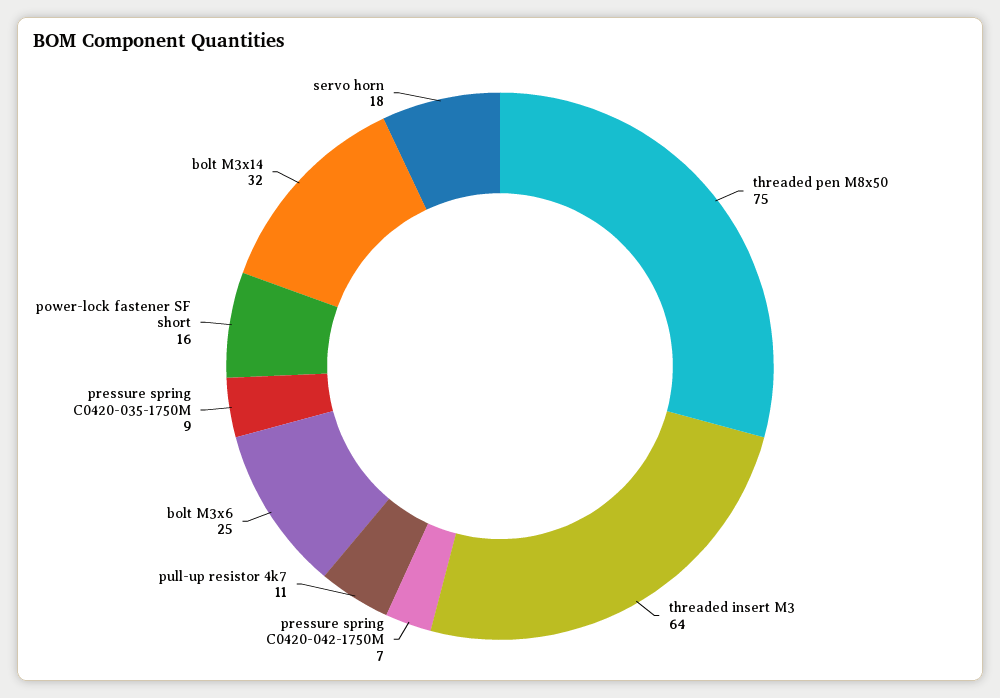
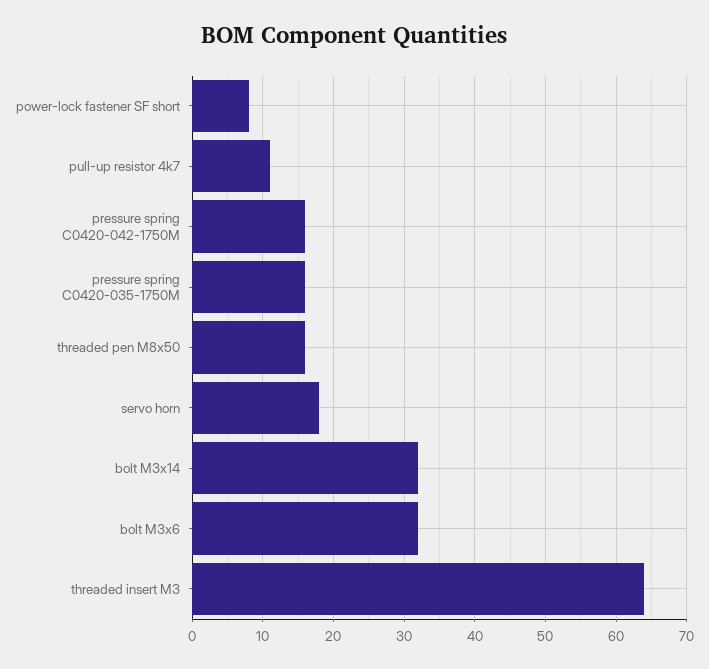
threaded pen M8x50: 75 -> 16
pressure spring C0420-042-1750M: 7 -> 16
bolt M3x6: 25 -> 32
pressure spring C0420-035-1750M: 9 -> 16
power-lock fastener SF short: 16 -> 8

